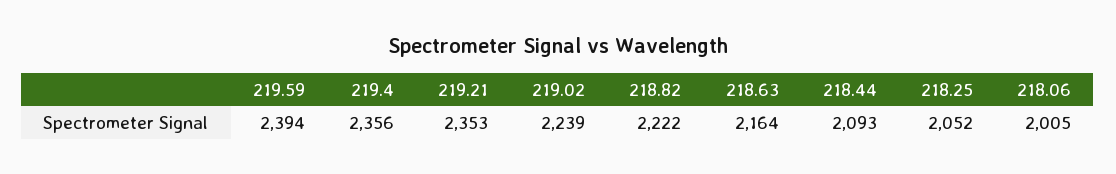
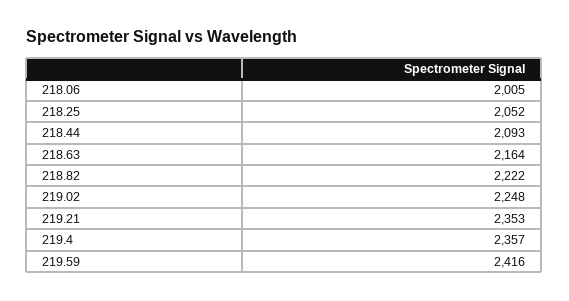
219.59: 2394 -> 2416
219.4: 2356 -> 2357
219.02: 2239 -> 2248

